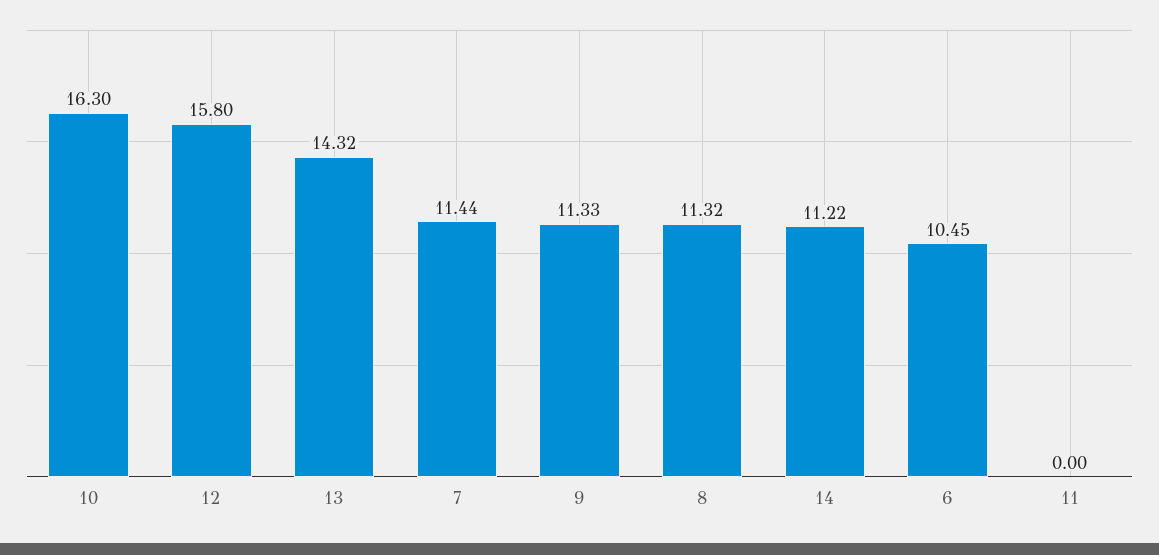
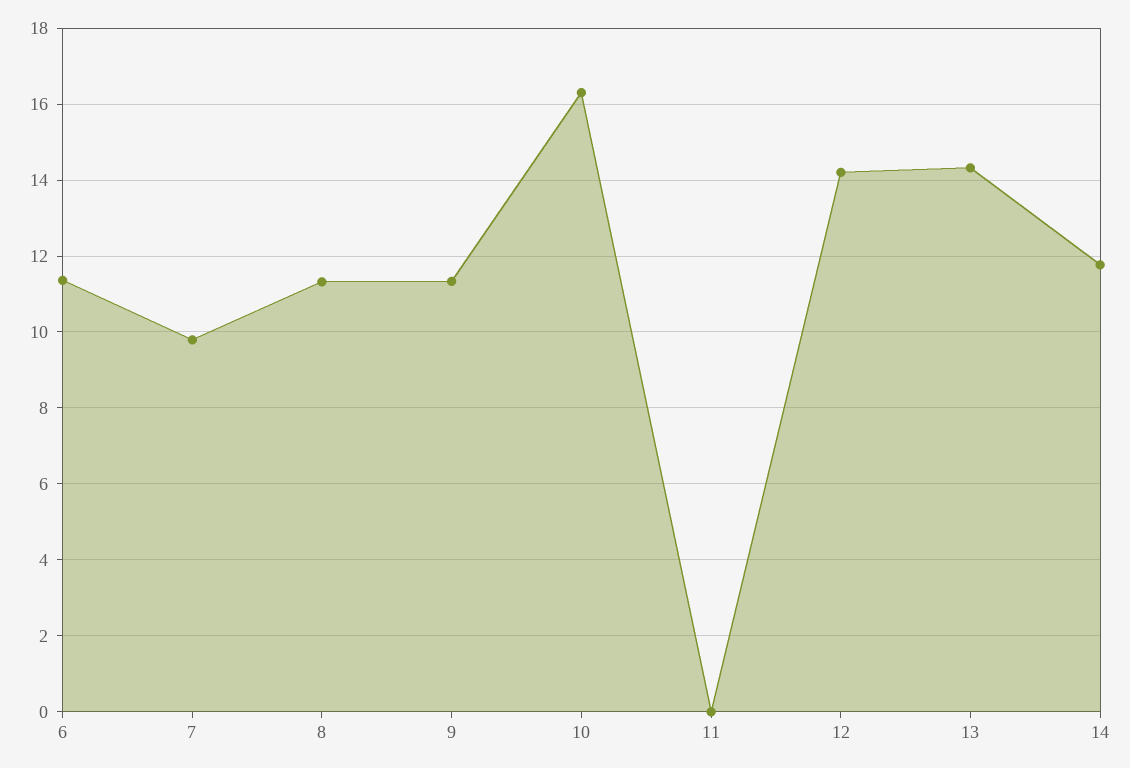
12: 15.8 -> 14.2
7: 11.44 -> 9.8
14: 11.22 -> 11.8
6: 10.45 -> 11.4

